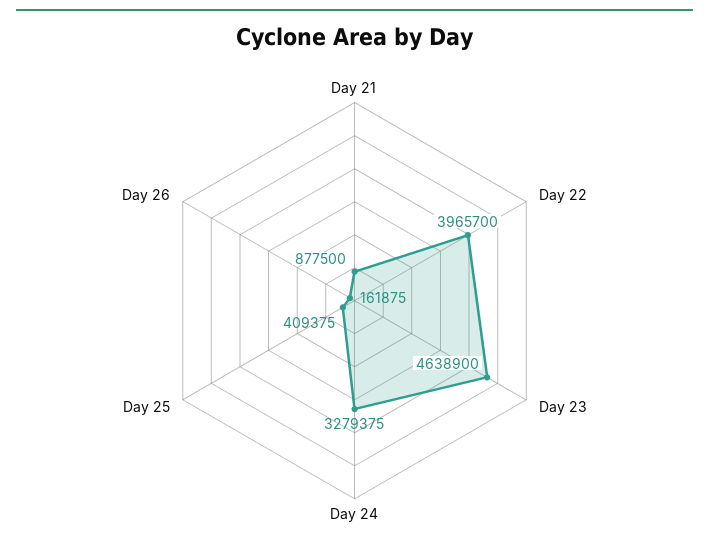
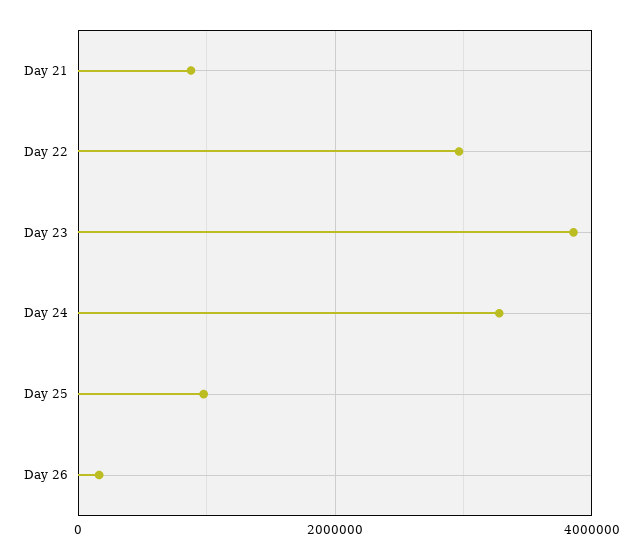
Day 22: 3965700 -> 3000000
Day 23: 4638900 -> 3800000
Day 25: 409375 -> 1000000

